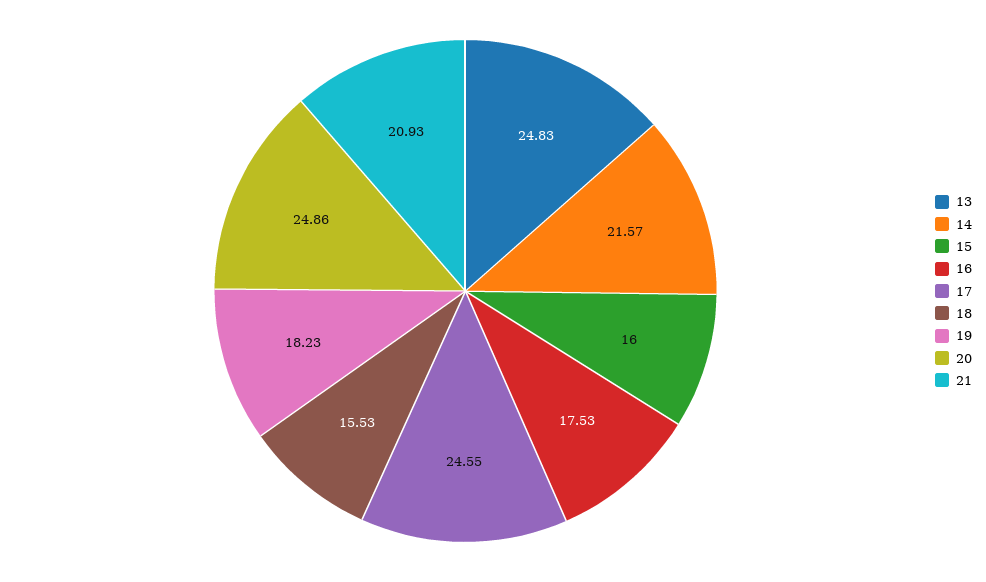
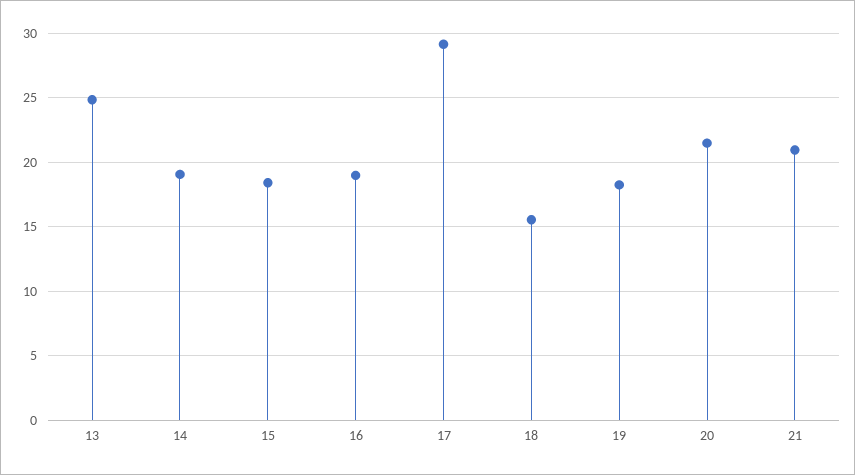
14: 21.57 -> 19
15: 16 -> 18.5
16: 17.53 -> 19
17: 24.55 -> 29
20: 24.86 -> 21.5

